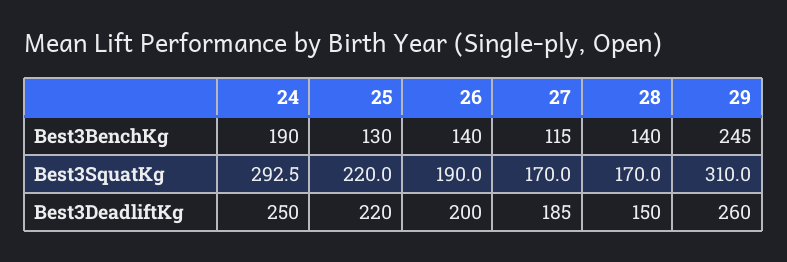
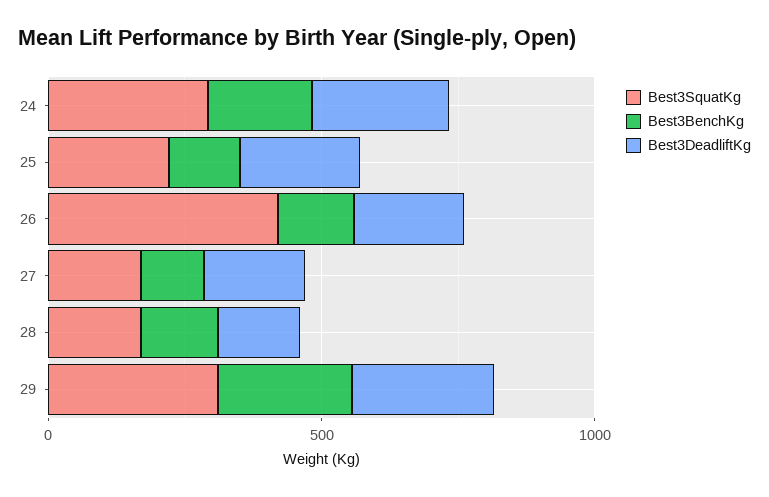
Best3SquatKg, 26: 190 -> 400

